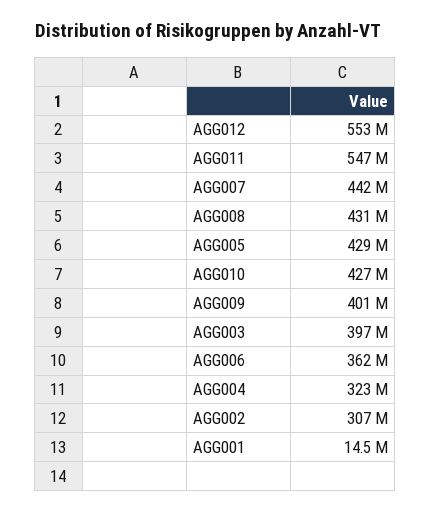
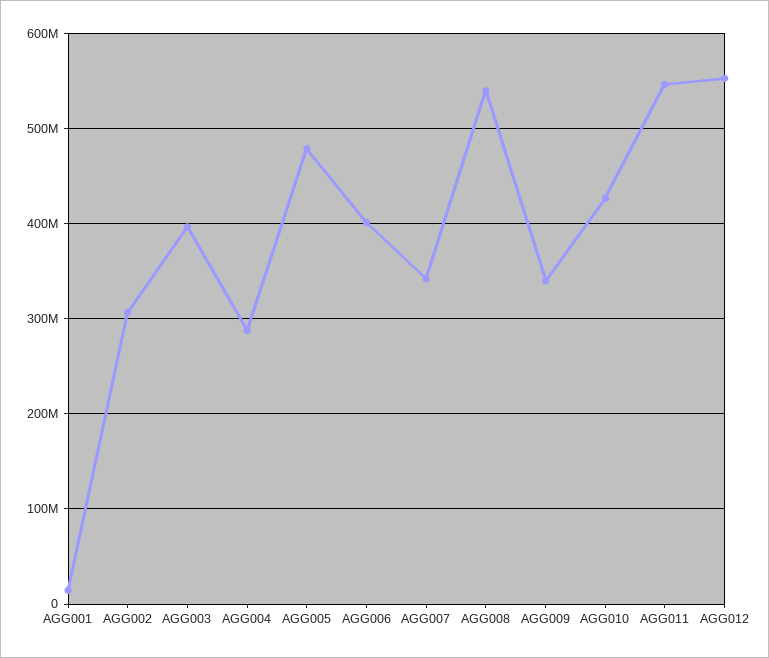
AGG007: 442000000 -> 340000000
AGG008: 431000000 -> 540000000
AGG005: 429000000 -> 480000000
AGG009: 401000000 -> 340000000
AGG006: 362000000 -> 400000000
AGG004: 323000000 -> 290000000

